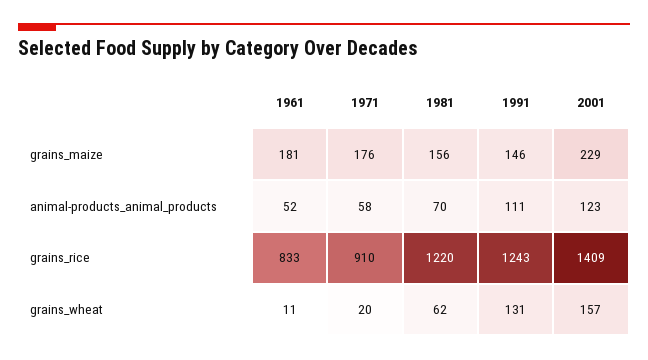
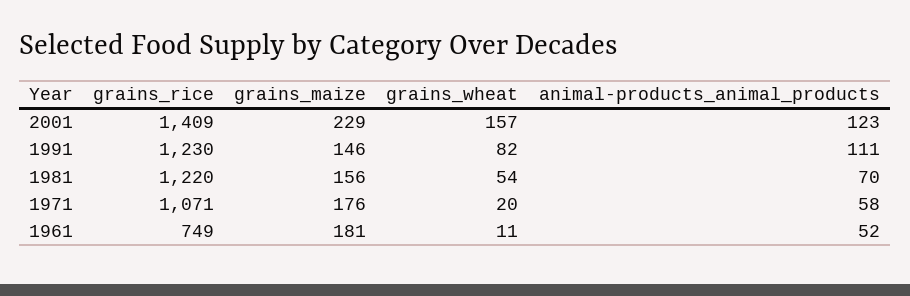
1961, grains_rice: 833 -> 749
1971, grains_rice: 910 -> 1071
1991, grains_rice: 1243 -> 1230
1981, grains_wheat: 62 -> 54
1991, grains_wheat: 131 -> 82

